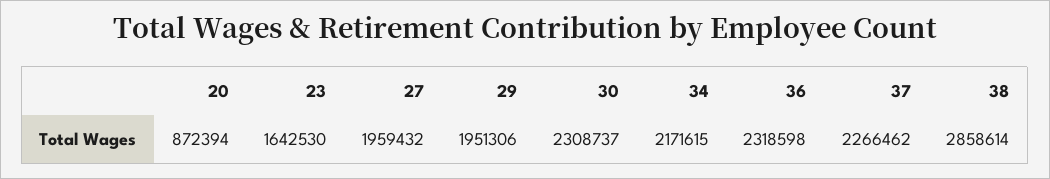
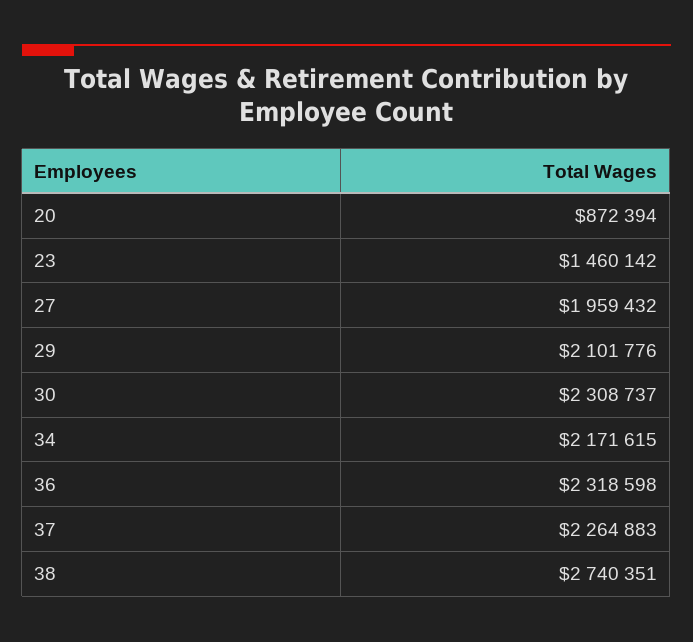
23: 1642530 -> 1460142
29: 1951306 -> 2101776
37: 2266462 -> 2264883
38: 2858614 -> 2740351

